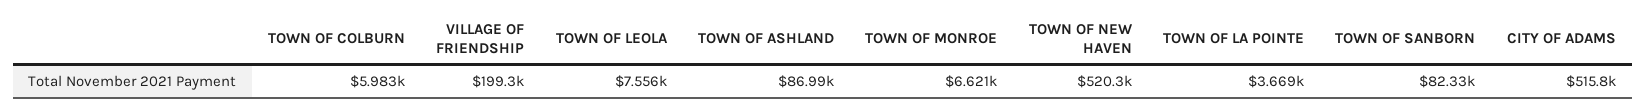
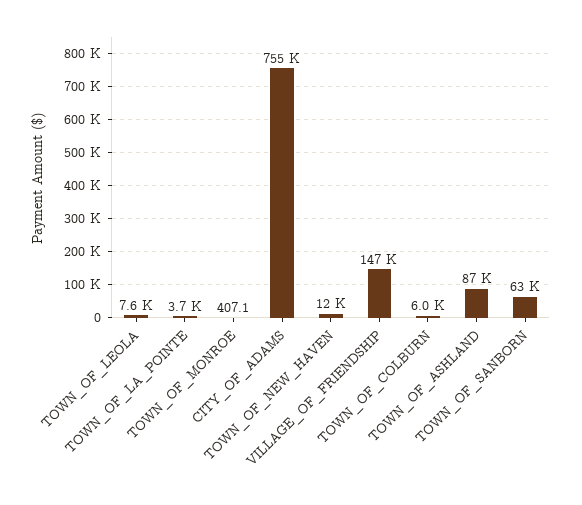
VILLAGE OF FRIENDSHIP: 199300 -> 147000
TOWN OF MONROE: 6621 -> 407.1
TOWN OF NEW HAVEN: 520300 -> 12000
TOWN OF SANBORN: 82330 -> 63000
CITY OF ADAMS: 515800 -> 755000

